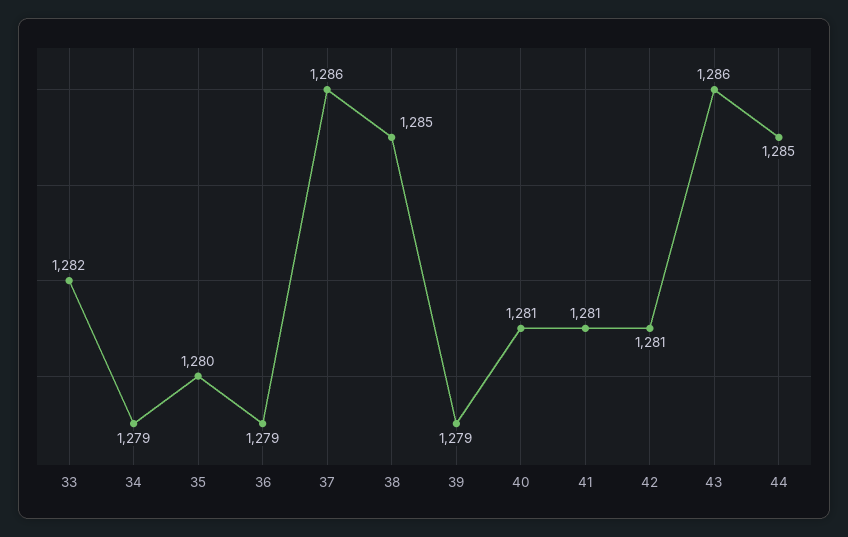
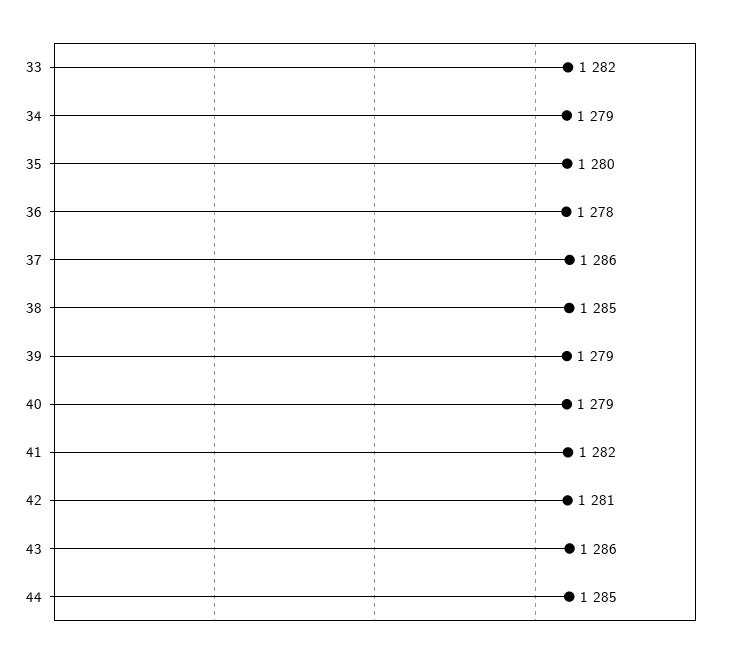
36: 1279 -> 1278
40: 1281 -> 1279
41: 1281 -> 1282

